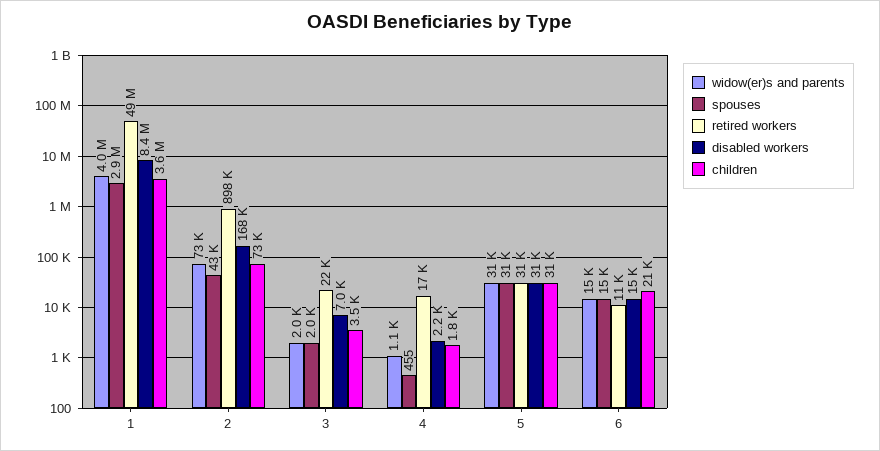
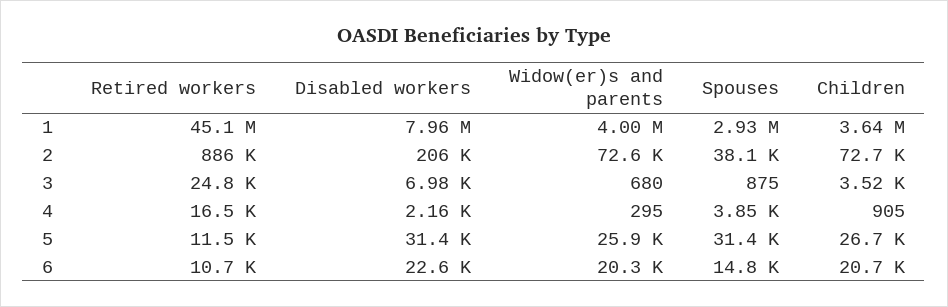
retired workers, 1: 49000000 -> 45100000
disabled workers, 1: 8400000 -> 7960000
spouses, 2: 43000 -> 38100
retired workers, 2: 898000 -> 886000
disabled workers, 2: 168000 -> 206000
widow(er)s and parents, 3: 2000 -> 680
spouses, 3: 2000 -> 875
retired workers, 3: 22000 -> 24800
widow(er)s and parents, 4: 1100 -> 295
spouses, 4: 455 -> 3850
children, 4: 1800 -> 905
widow(er)s and parents, 5: 31000 -> 25900
retired workers, 5: 31000 -> 11500
children, 5: 31000 -> 26700
widow(er)s and parents, 6: 15000 -> 20300
disabled workers, 6: 15000 -> 22600

